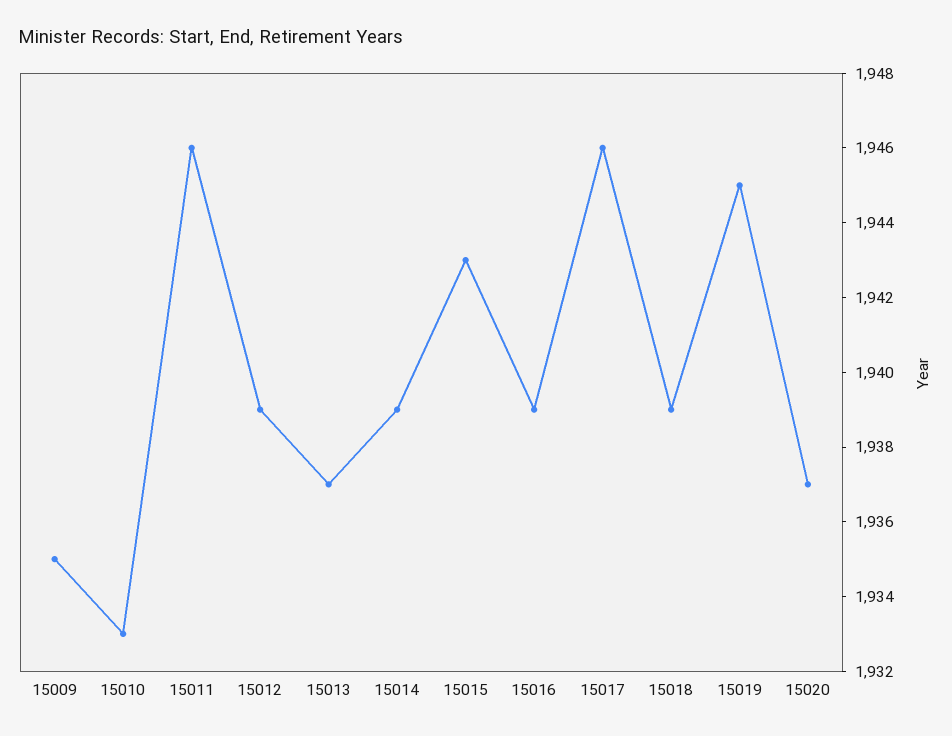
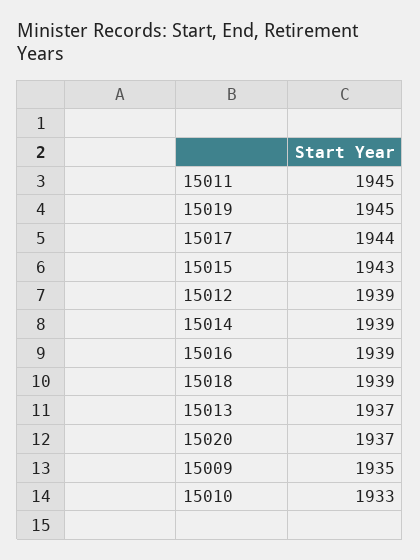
15011: 1946 -> 1945
15017: 1946 -> 1944

